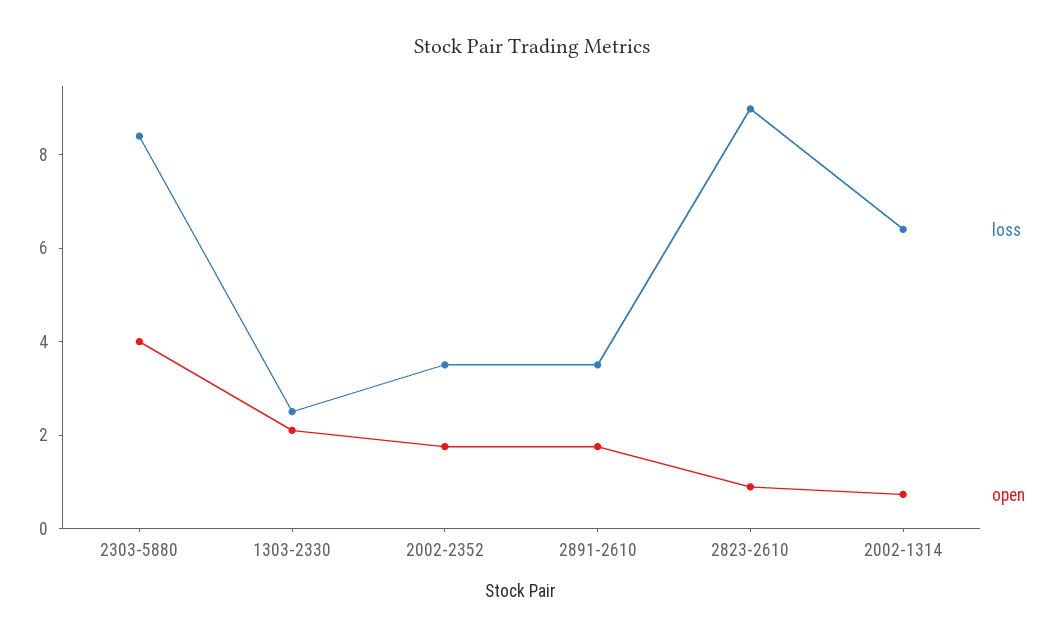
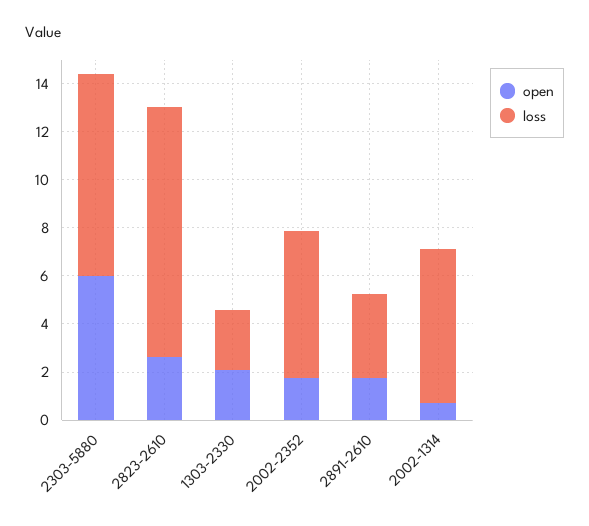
open, 2303-5880: 4 -> 6
loss, 2002-2352: 3.5 -> 6
loss, 2823-2610: 9 -> 10.5
open, 2823-2610: 1 -> 2.5

